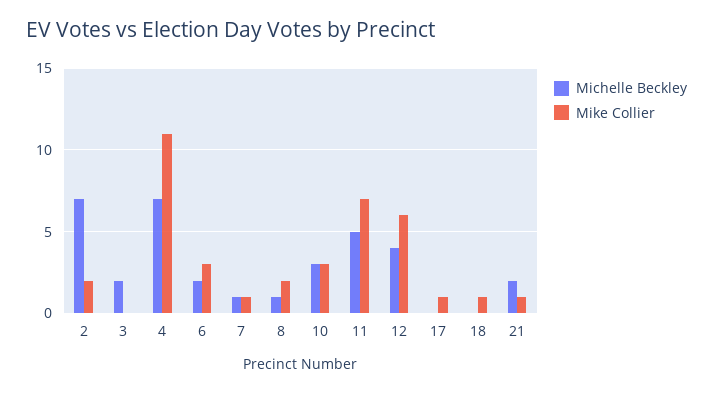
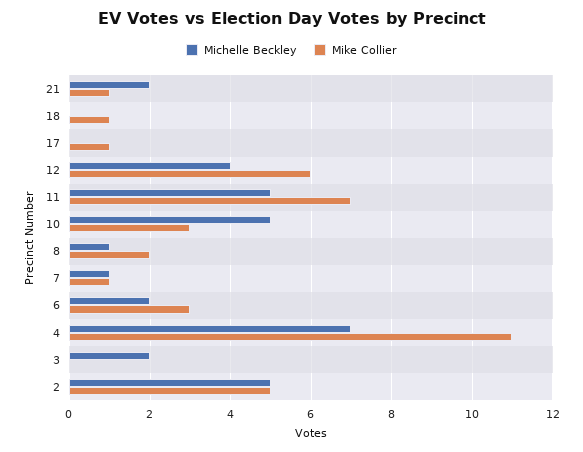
Michelle Beckley, 2: 7 -> 5
Mike Collier, 2: 2 -> 5
Michelle Beckley, 10: 3 -> 5

